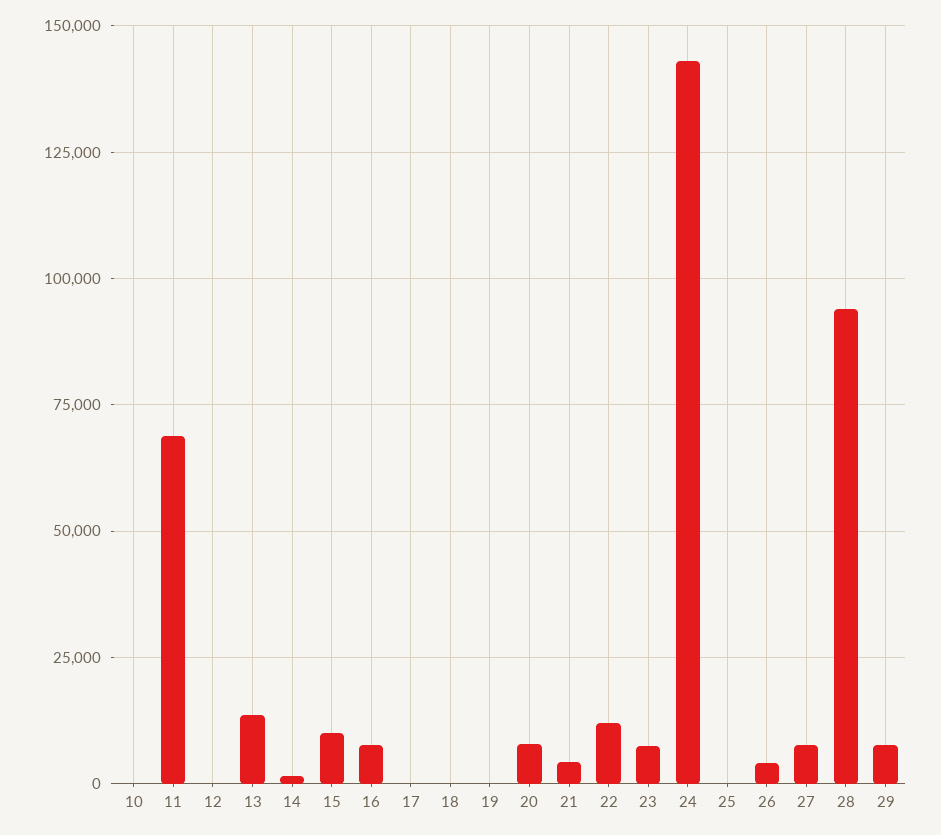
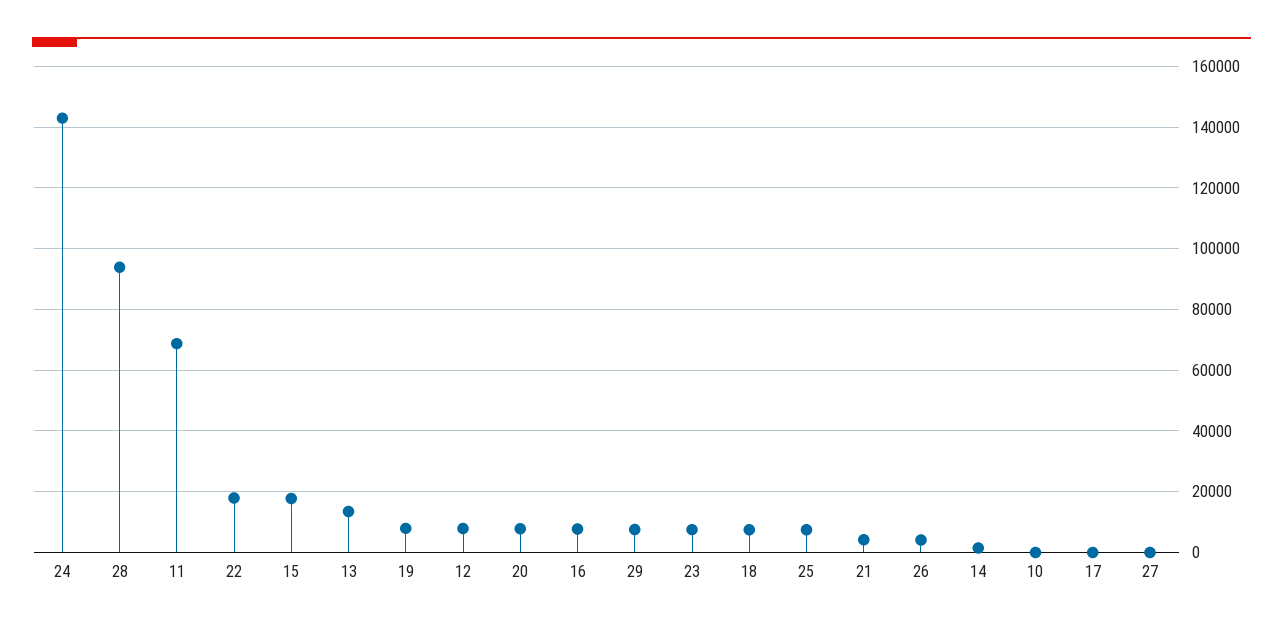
12: 0 -> 8000
15: 10000 -> 18000
18: 0 -> 8000
19: 0 -> 8000
22: 12500 -> 18000
25: 0 -> 8000
27: 7500 -> 0

